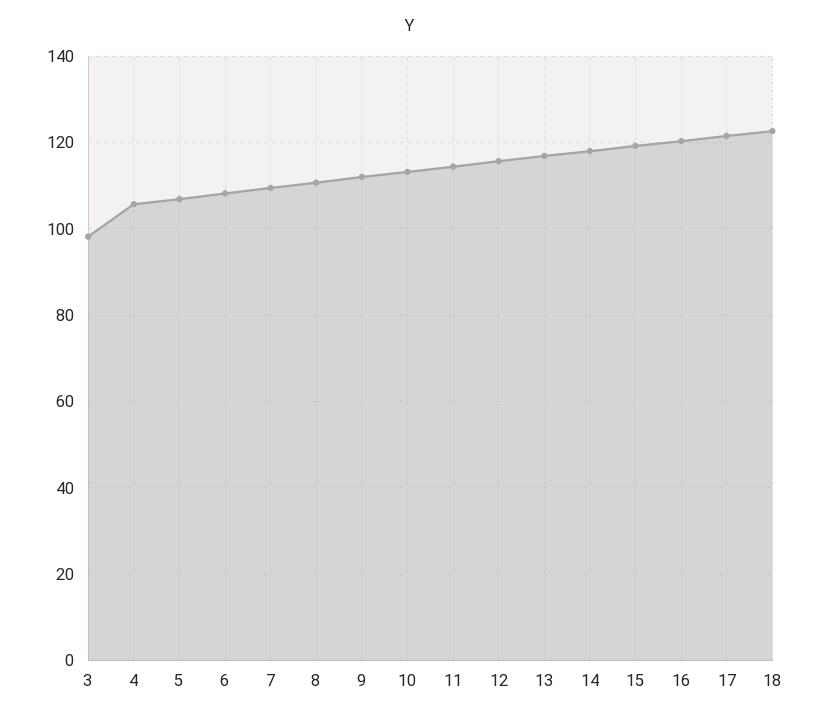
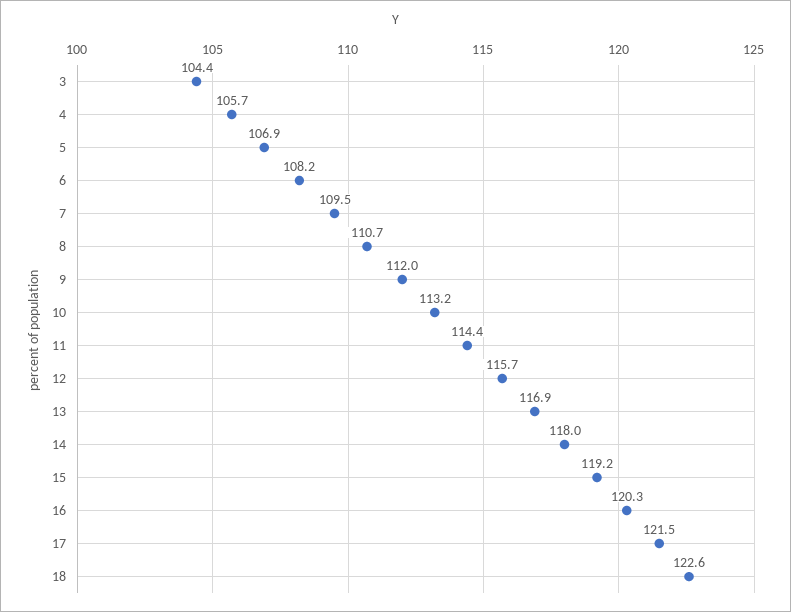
3: 98 -> 104.4

